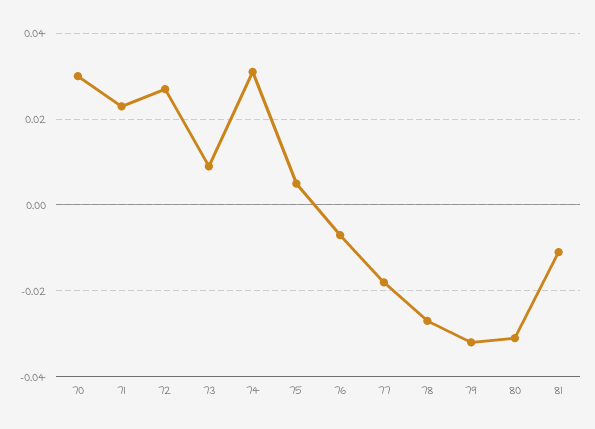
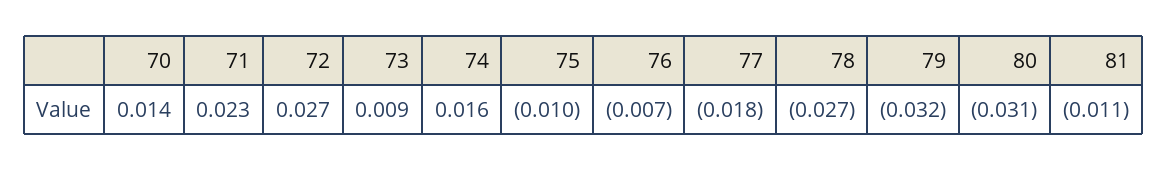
70: 0.03 -> 0.014
74: 0.03 -> 0.016
75: 0.005 -> -0.01

